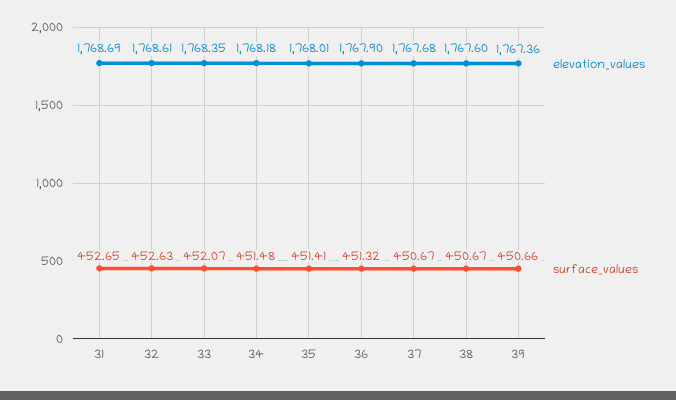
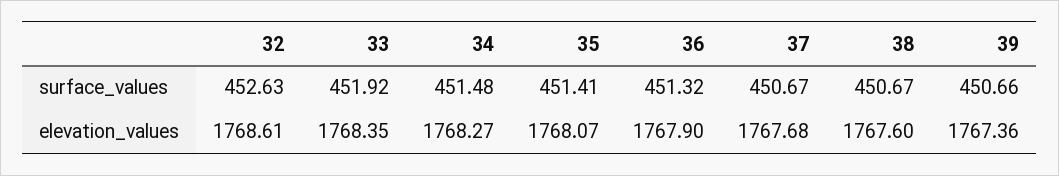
elevation_values, 31: 1768.69 -> none
surface_values, 31: 452.65 -> none
surface_values, 33: 452.07 -> 451.92
elevation_values, 34: 1768.18 -> 1768.27
elevation_values, 35: 1768.01 -> 1768.07

